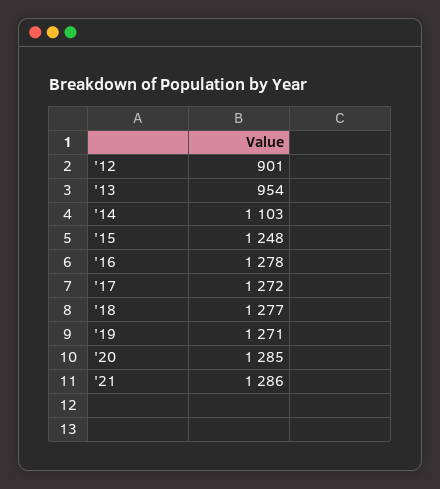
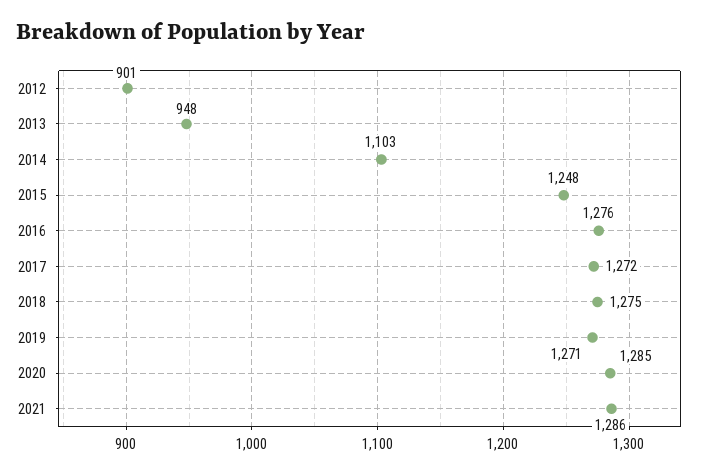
'13: 954 -> 948
'16: 1278 -> 1276
'18: 1277 -> 1275

